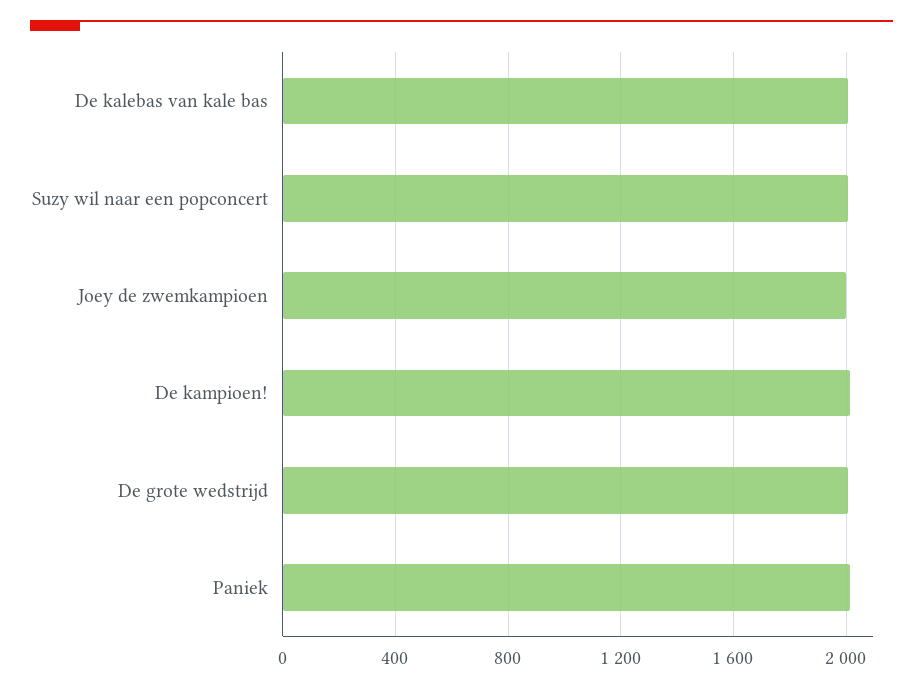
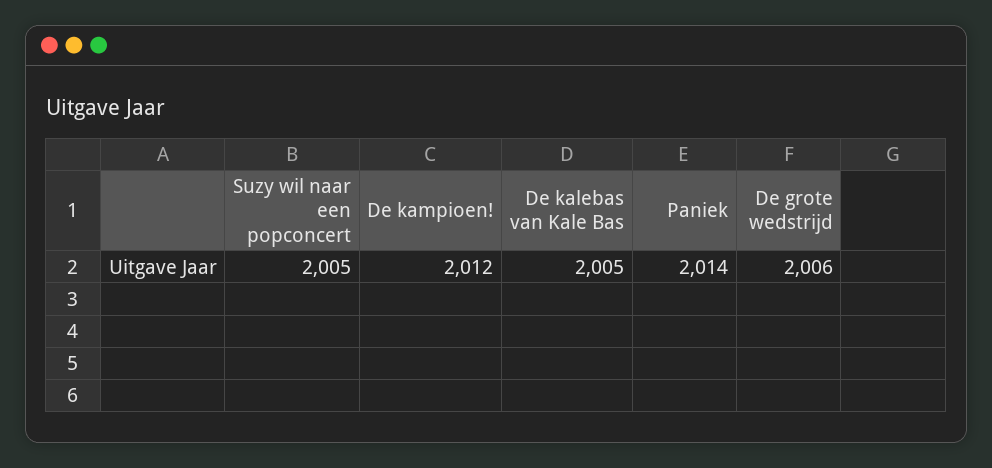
Joey de zwemkampioen: 2000 -> none

